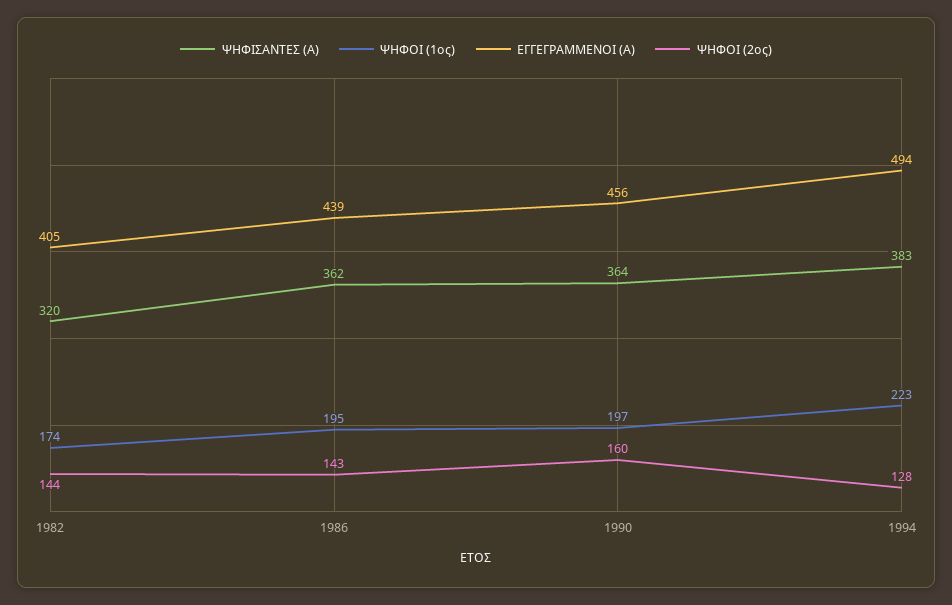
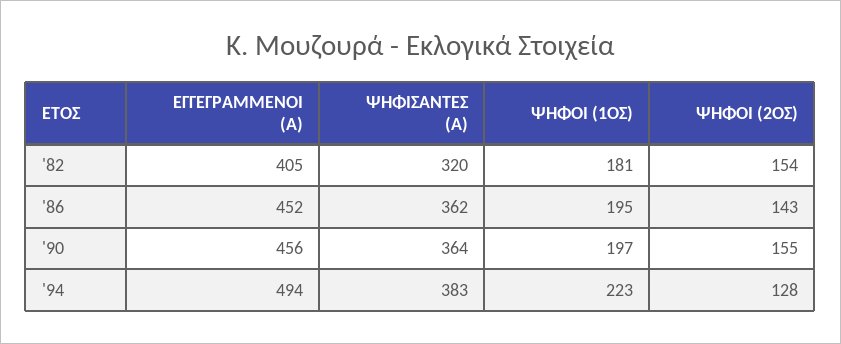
ΨΗΦΟΙ (1ος), 1982: 174 -> 181
ΨΗΦΟΙ (2ος), 1982: 144 -> 154
ΕΓΓΕΓΡΑΜΜΕΝΟΙ (Α), 1986: 439 -> 452
ΨΗΦΟΙ (2ος), 1990: 160 -> 155

